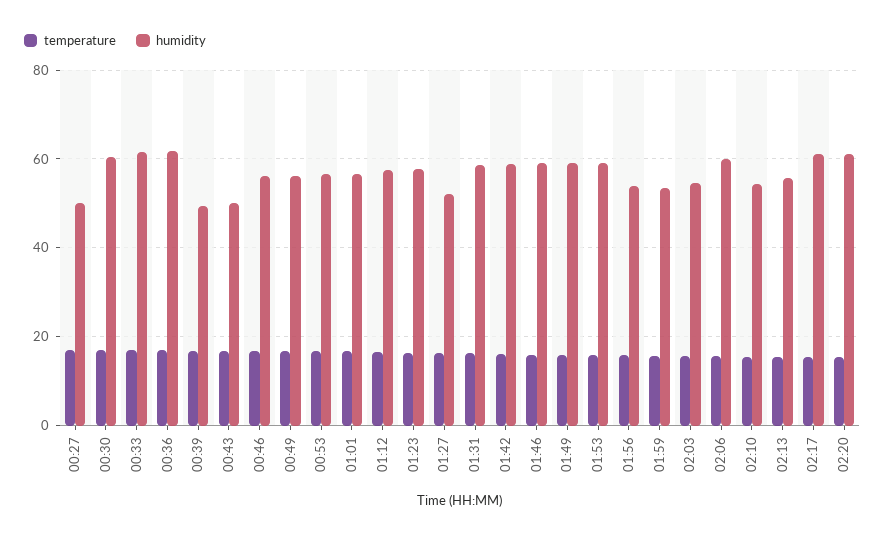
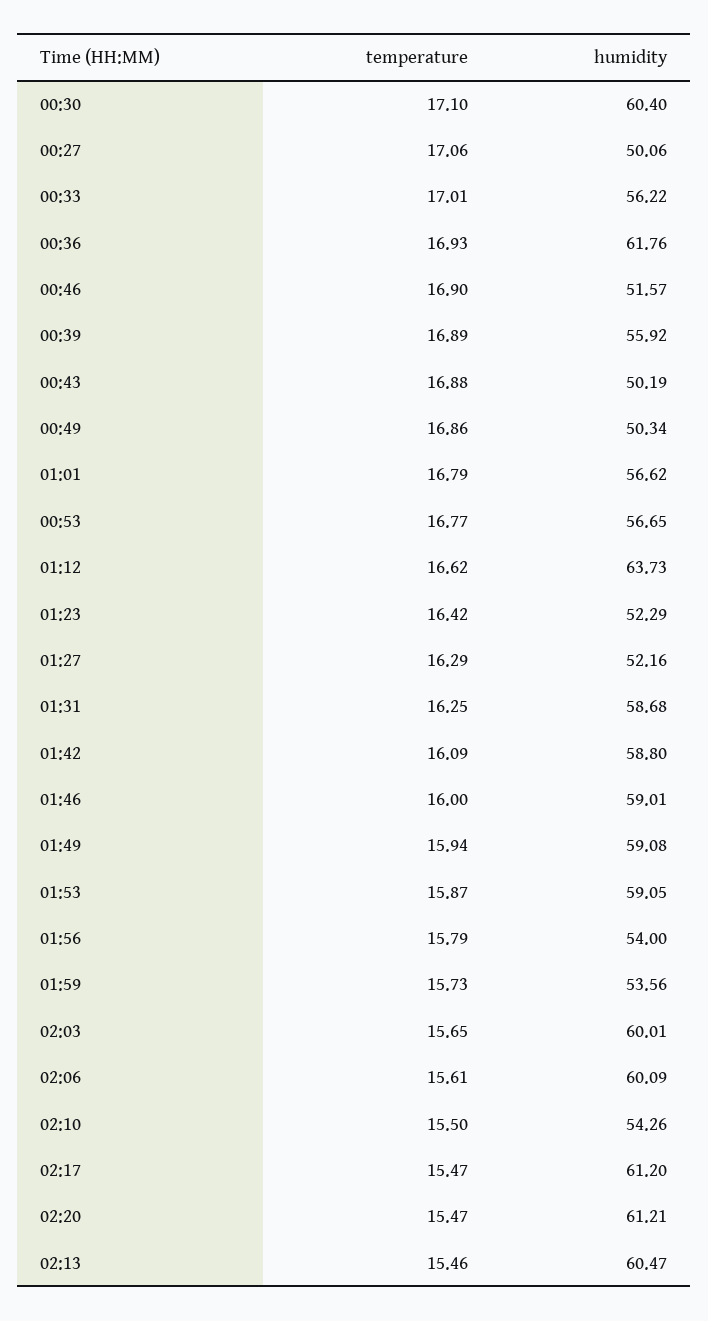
humidity, 00:33: 62 -> 56.22
humidity, 00:39: 50 -> 55.92
humidity, 00:46: 56 -> 51.57
humidity, 00:49: 56 -> 50.34
humidity, 01:12: 58 -> 63.73
humidity, 01:23: 58 -> 52.29
humidity, 02:03: 54 -> 60.01
humidity, 02:13: 56 -> 60.47

